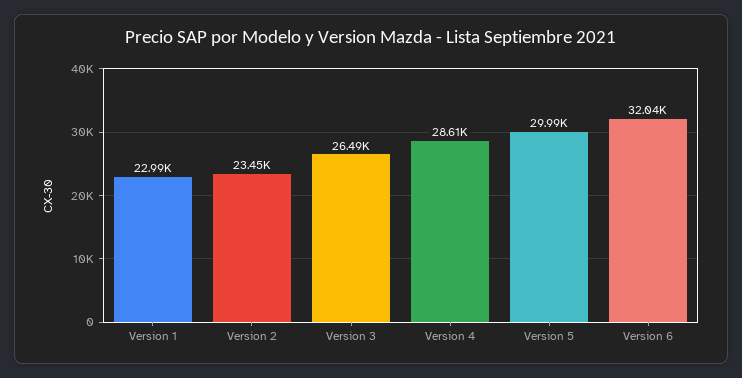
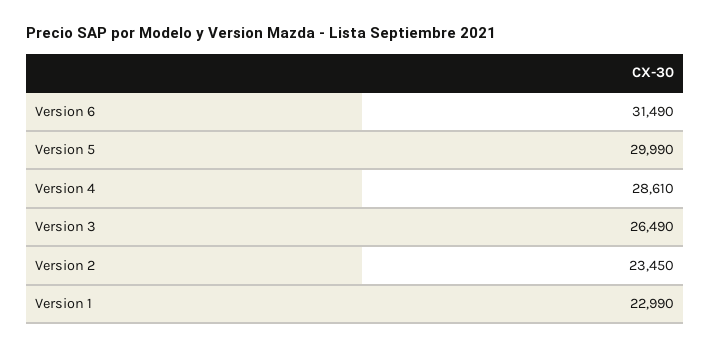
Version 6: 32040 -> 31490

